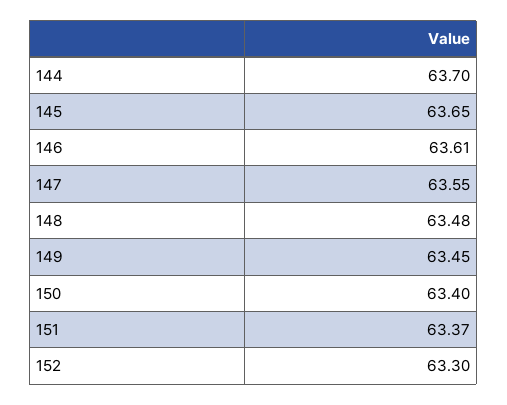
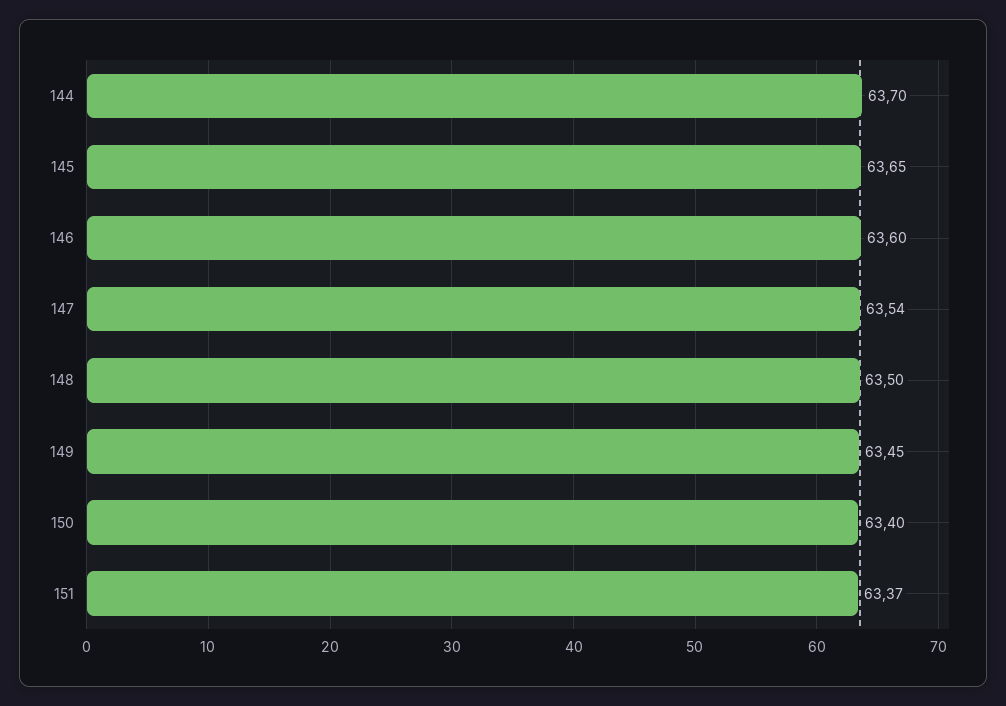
146: 63.61 -> 63.6
147: 63.55 -> 63.54
148: 63.48 -> 63.5
152: 63.3 -> none

